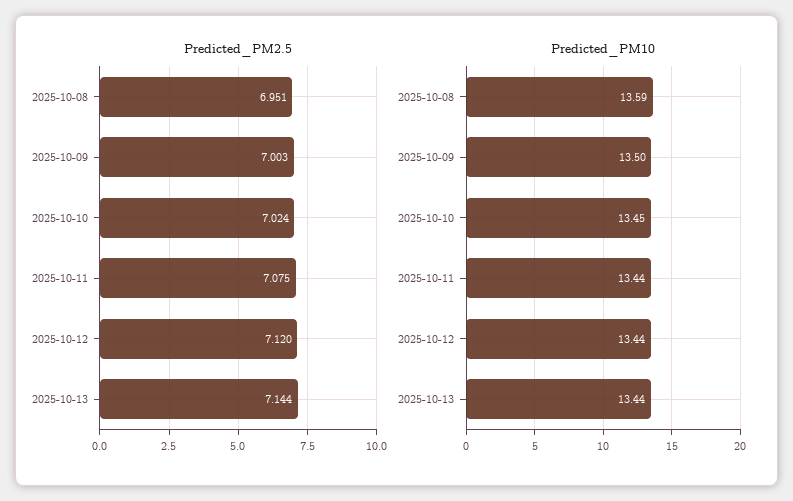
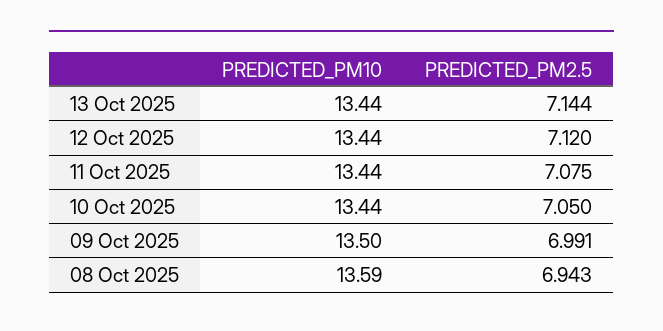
Predicted_PM2.5, 2025-10-08: 6.951 -> 6.943
Predicted_PM2.5, 2025-10-09: 7.003 -> 6.991
Predicted_PM2.5, 2025-10-10: 7.024 -> 7.05
Predicted_PM10, 2025-10-10: 13.45 -> 13.44

